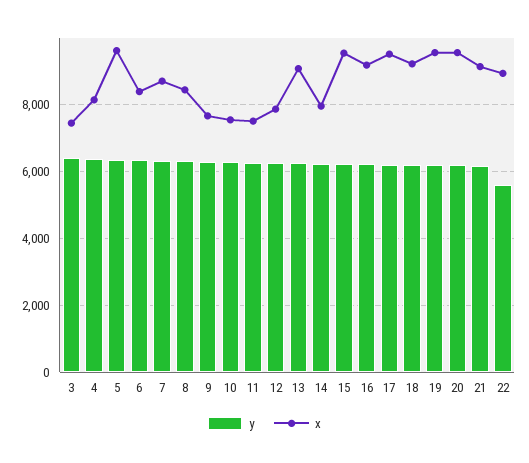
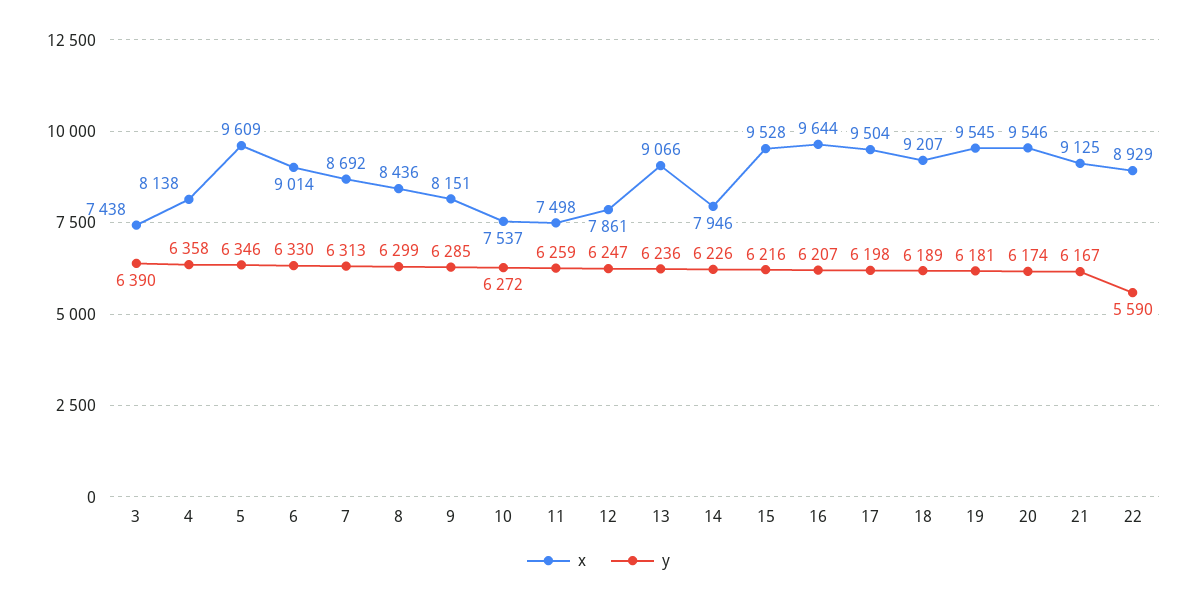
x, 6: 8400 -> 9014
x, 9: 7600 -> 8151
x, 16: 9200 -> 9644

